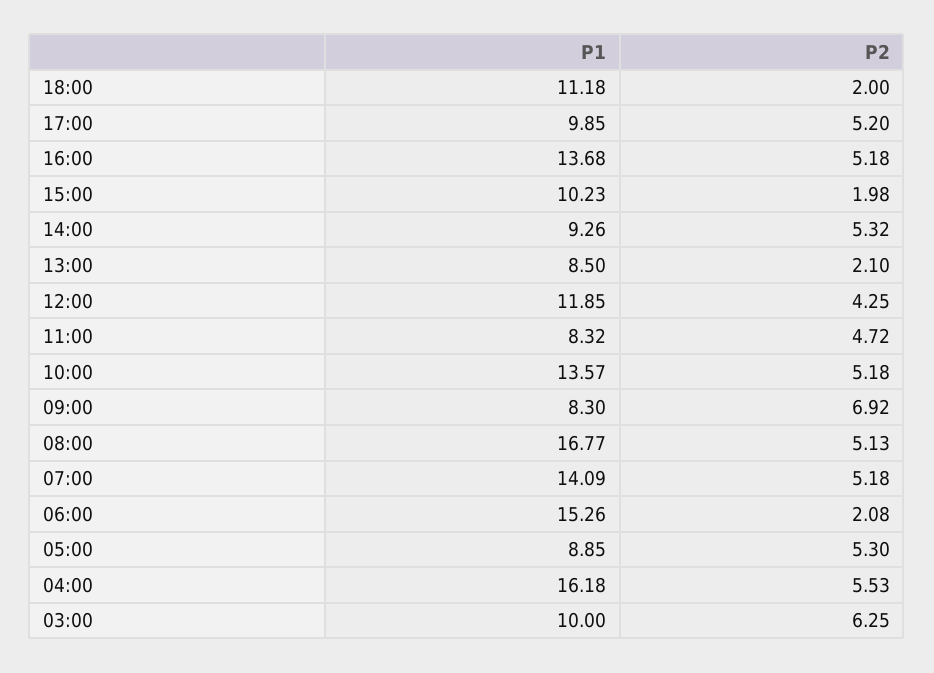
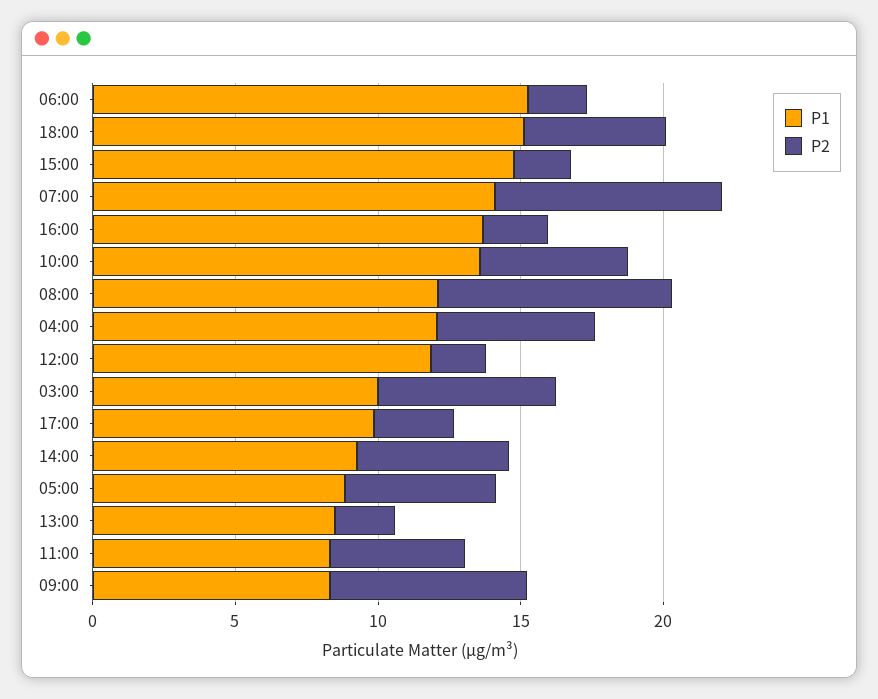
P1, 18:00: 11.18 -> 15
P2, 18:00: 2 -> 5
P2, 17:00: 5.2 -> 3
P2, 16:00: 5.18 -> 2
P1, 15:00: 10.23 -> 15
P2, 12:00: 4.25 -> 2
P1, 08:00: 16.77 -> 12
P2, 08:00: 5.13 -> 8
P2, 07:00: 5.18 -> 8
P1, 04:00: 16.18 -> 12

